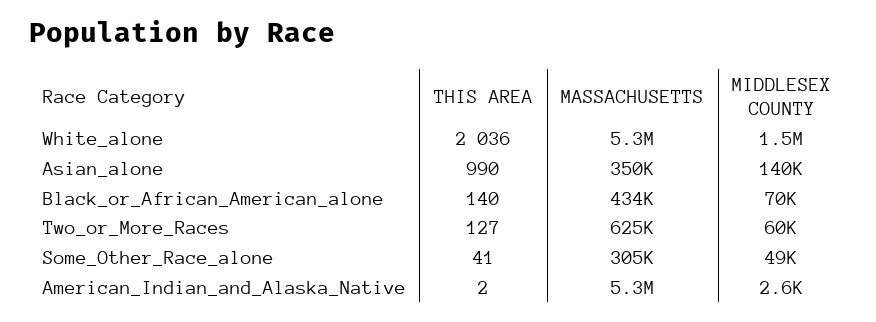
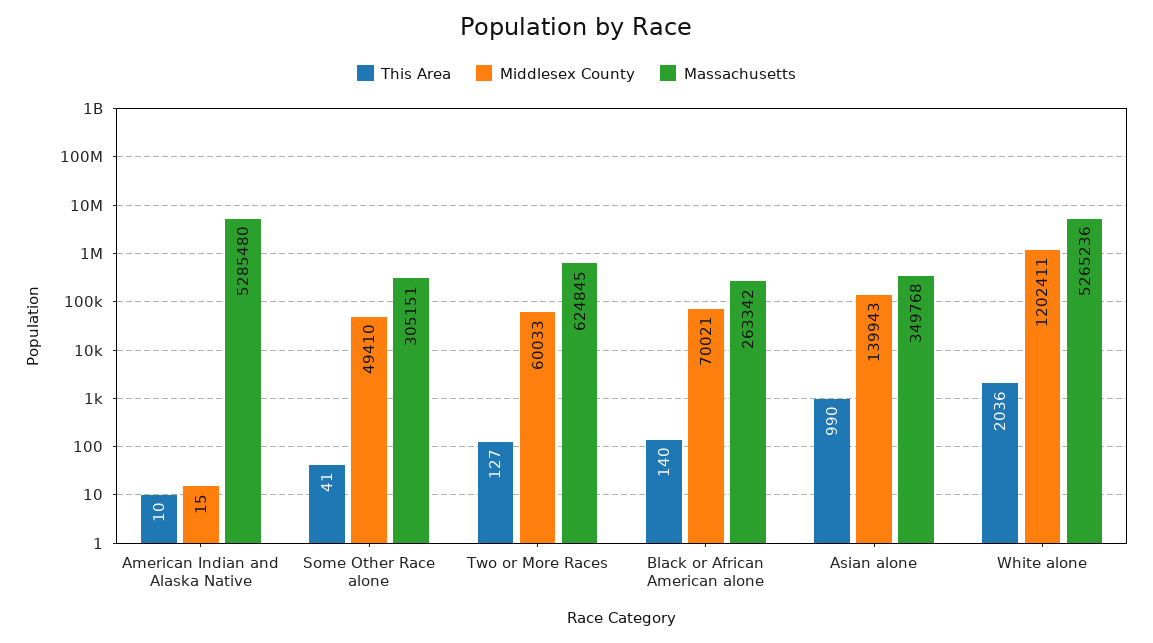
MIDDLESEX COUNTY, White_alone: 1500000 -> 1202411
MASSACHUSETTS, Black_or_African_American_alone: 434000 -> 263342
THIS AREA, American_Indian_and_Alaska_Native: 2 -> 10
MIDDLESEX COUNTY, American_Indian_and_Alaska_Native: 2600 -> 15

